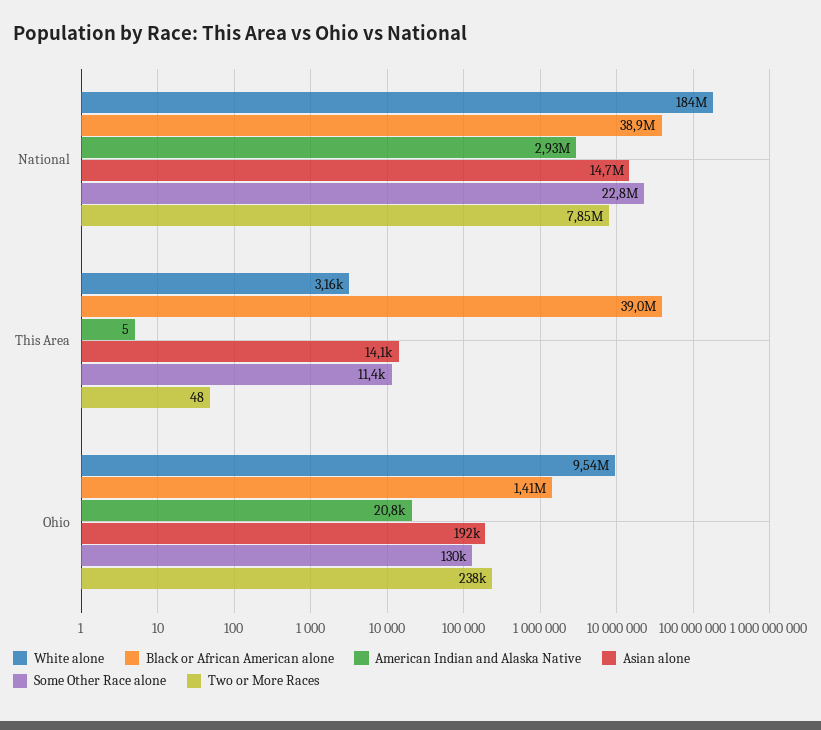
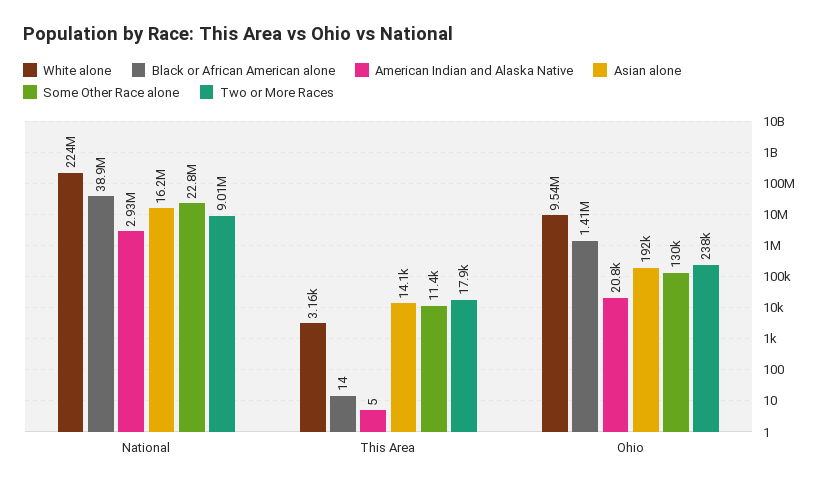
White alone, National: 184000000 -> 224000000
Asian alone, National: 14700000 -> 16200000
Two or More Races, National: 7850000 -> 9010000
Black or African American alone, This Area: 39000000 -> 14
Two or More Races, This Area: 48 -> 17900

